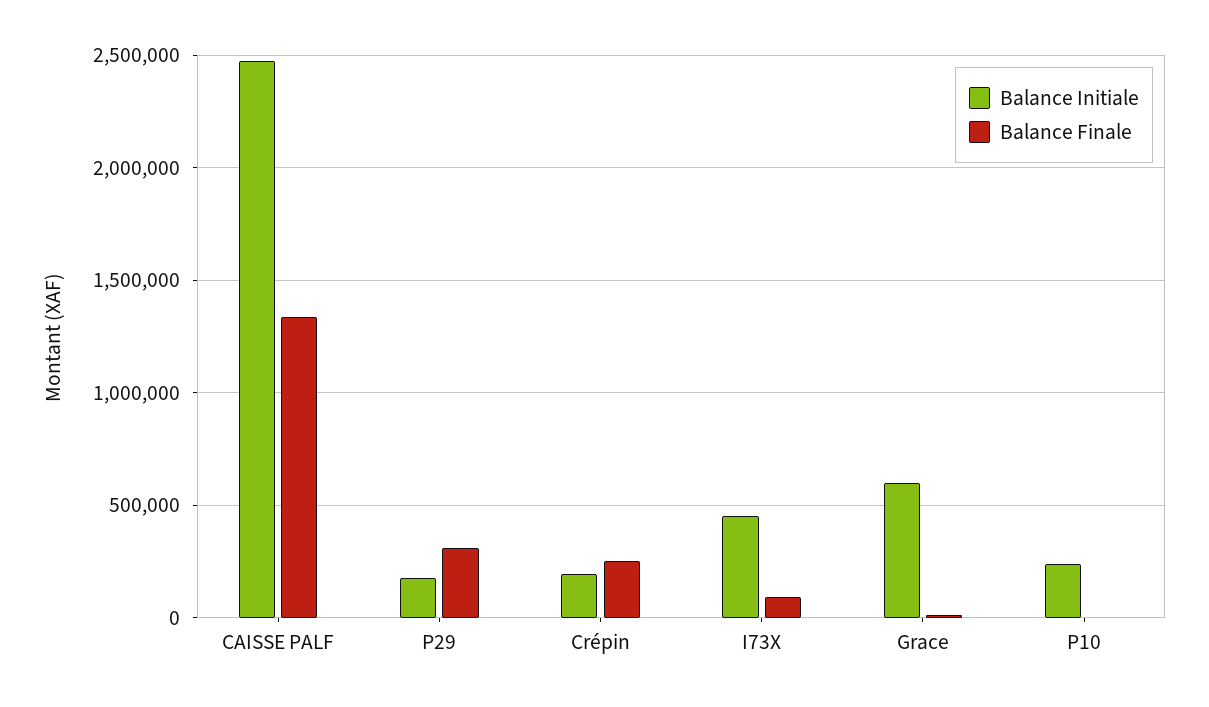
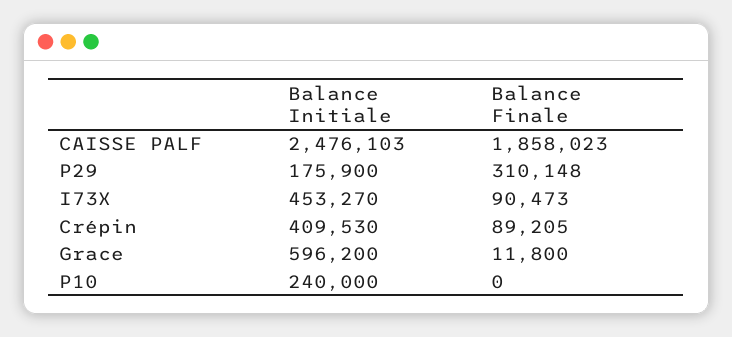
Balance Finale, CAISSE PALF: 1350000 -> 1858023
Balance Initiale, Crépin: 200000 -> 409530
Balance Finale, Crépin: 250000 -> 89205

